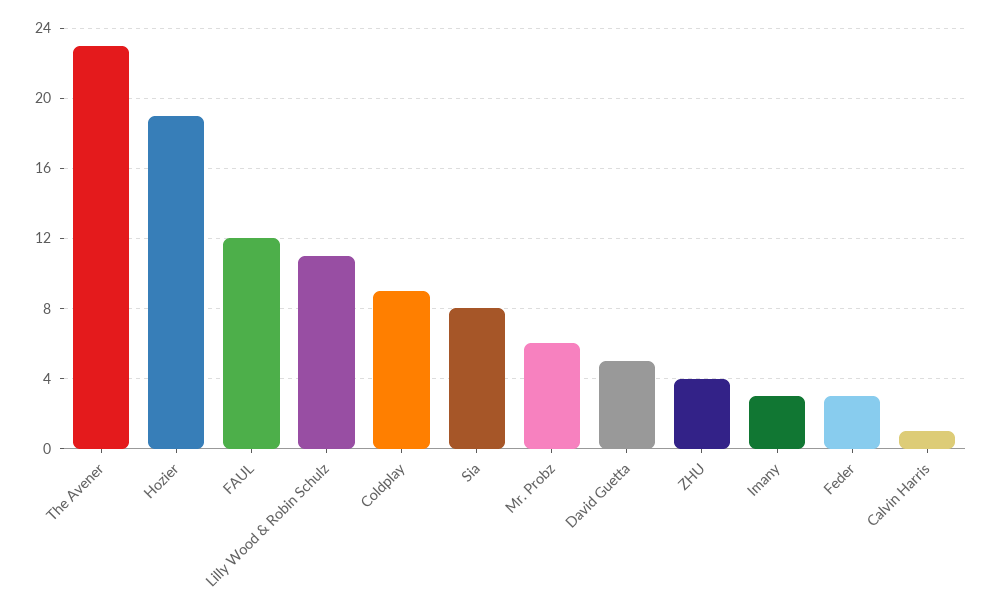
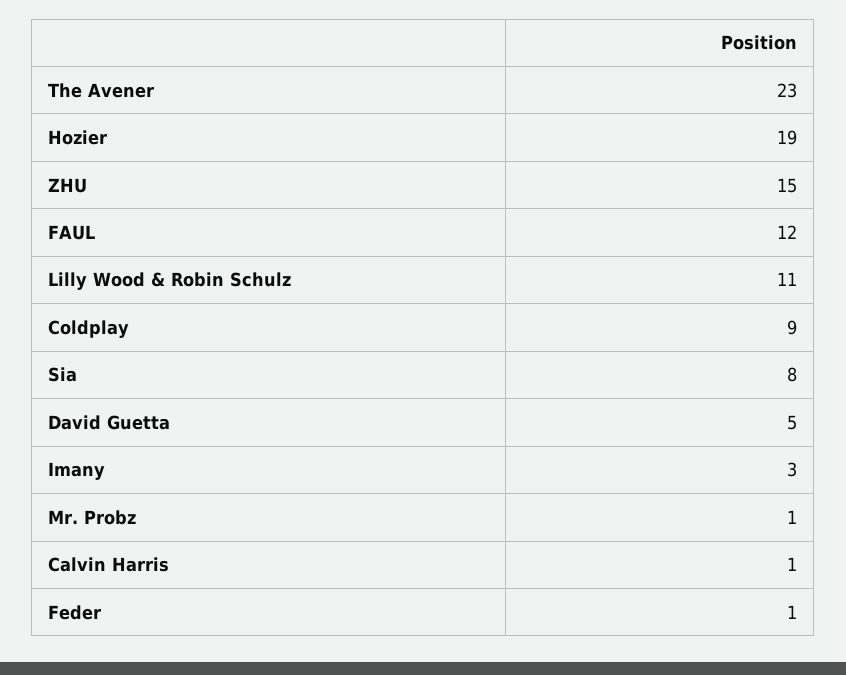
Mr. Probz: 6 -> 1
ZHU: 4 -> 15
Feder: 3 -> 1

